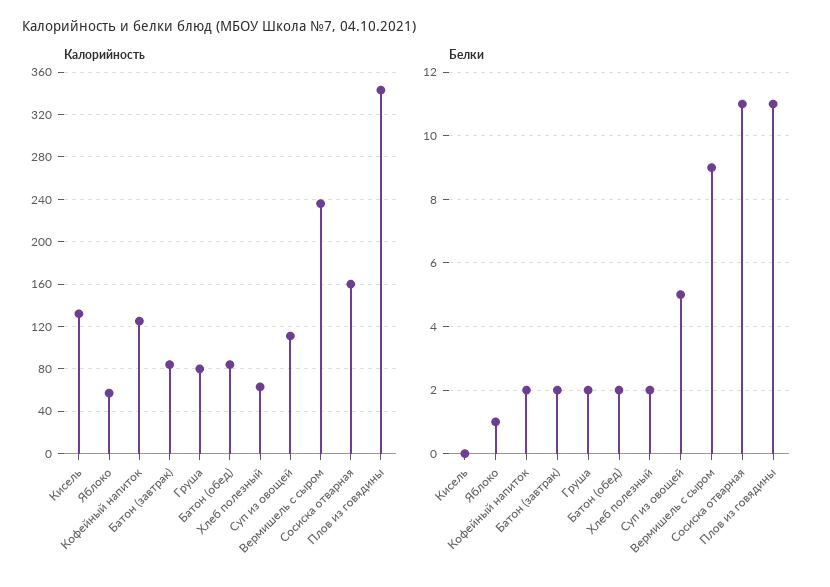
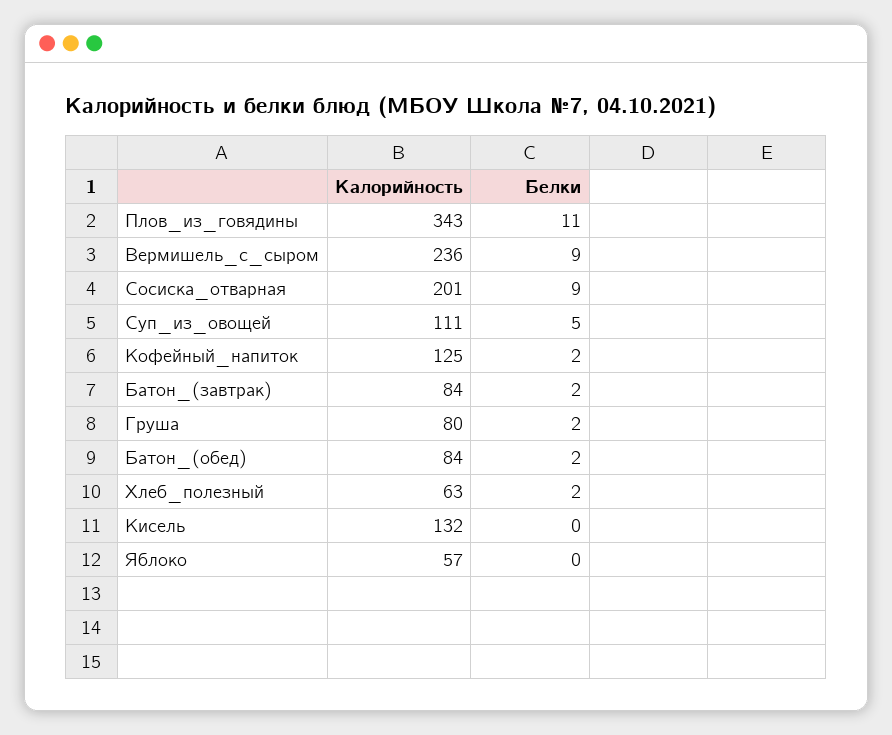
Калорийность, Сосиска отварная: 160 -> 201
Белки, Яблоко: 1 -> 0
Белки, Сосиска отварная: 11 -> 9

